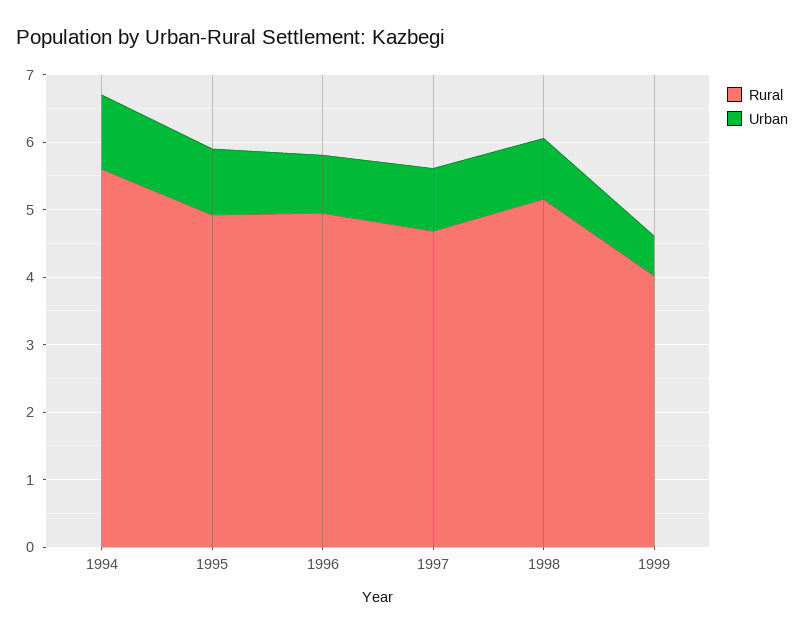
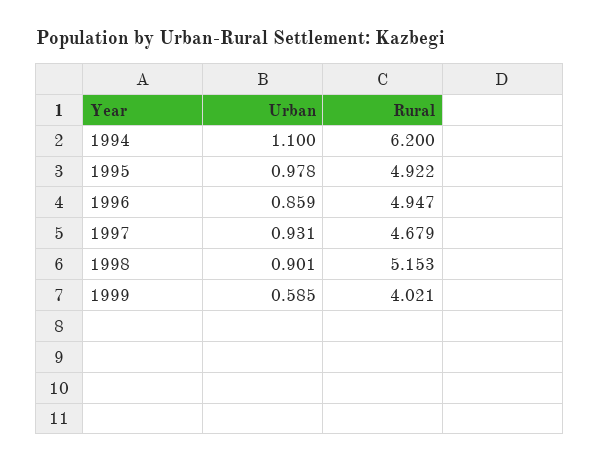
Rural, 1994: 5.6 -> 6.2

